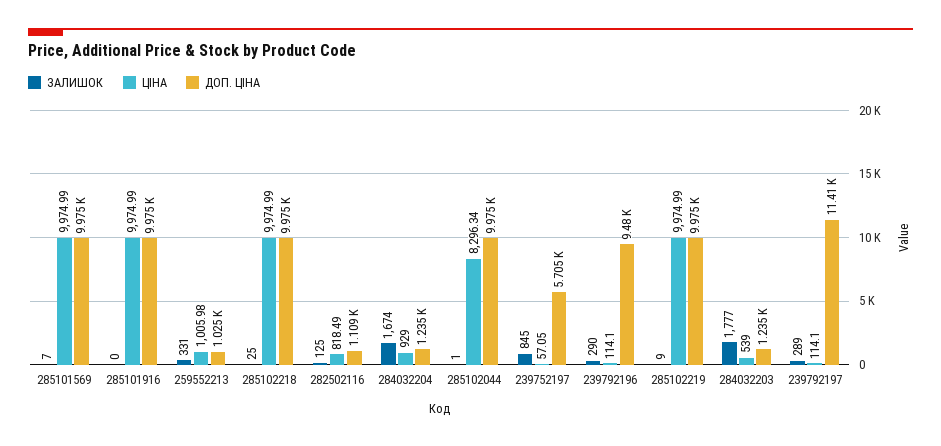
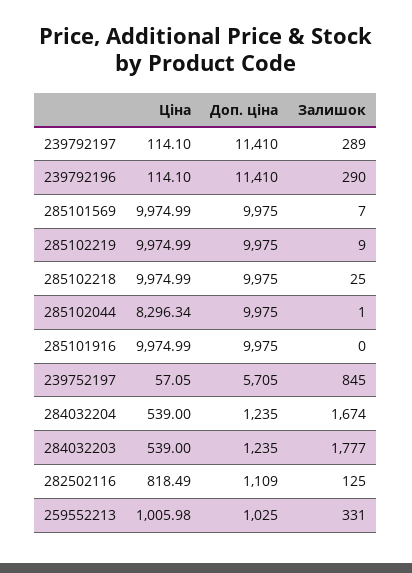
ЦІНА, 284032204: 929 -> 539
ДОП. ЦІНА, 239792196: 9480 -> 11410

